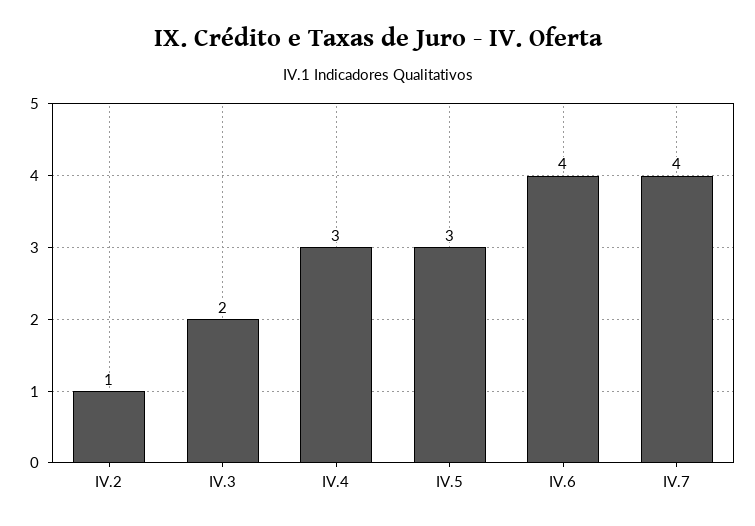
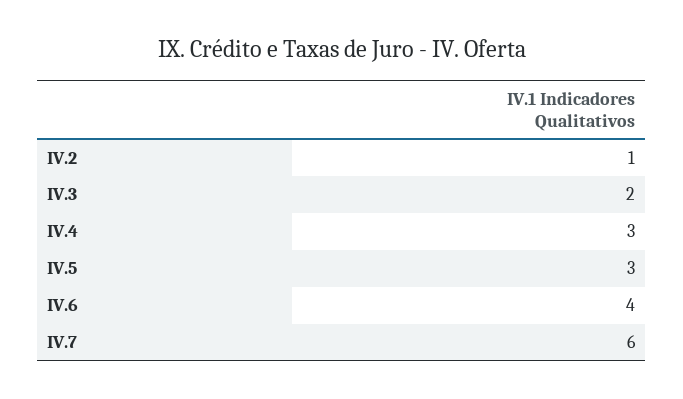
IV.7: 4 -> 6

